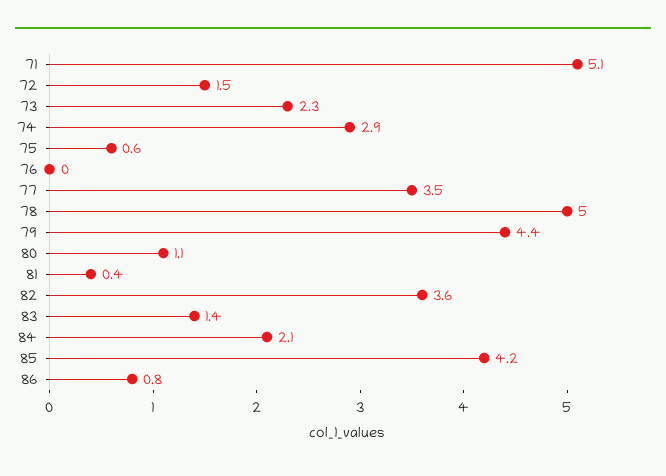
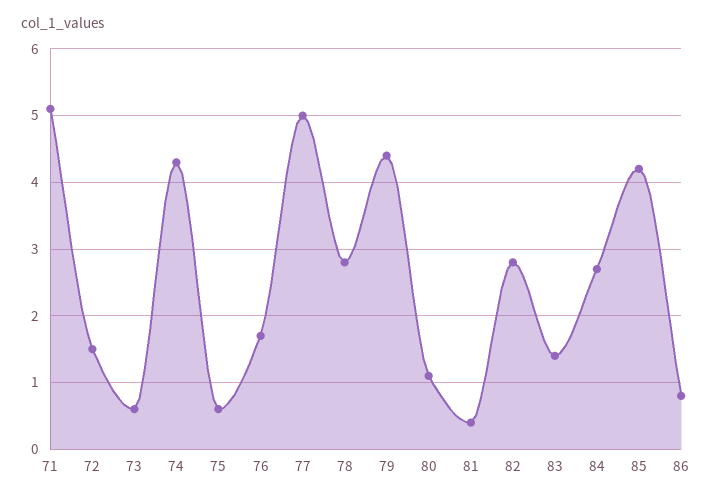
73: 2.3 -> 0.6
74: 2.9 -> 4.3
76: 0 -> 1.7
77: 3.5 -> 5
78: 5 -> 2.8
82: 3.6 -> 2.8
84: 2.1 -> 2.7

